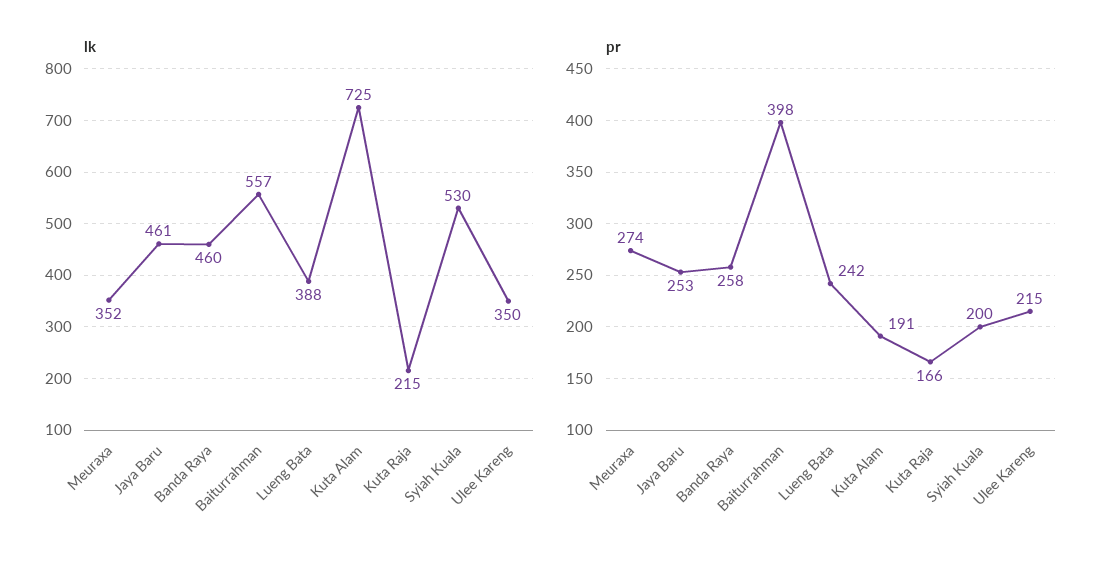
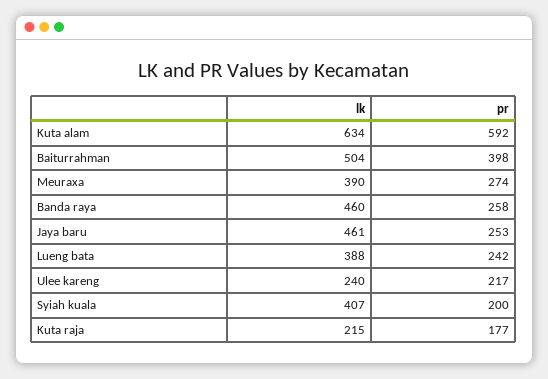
lk, Meuraxa: 352 -> 390
lk, Baiturrahman: 557 -> 504
lk, Kuta Alam: 725 -> 634
lk, Syiah Kuala: 530 -> 407
lk, Ulee Kareng: 350 -> 240
pr, Kuta Alam: 191 -> 592
pr, Kuta Raja: 166 -> 177
pr, Ulee Kareng: 215 -> 217

